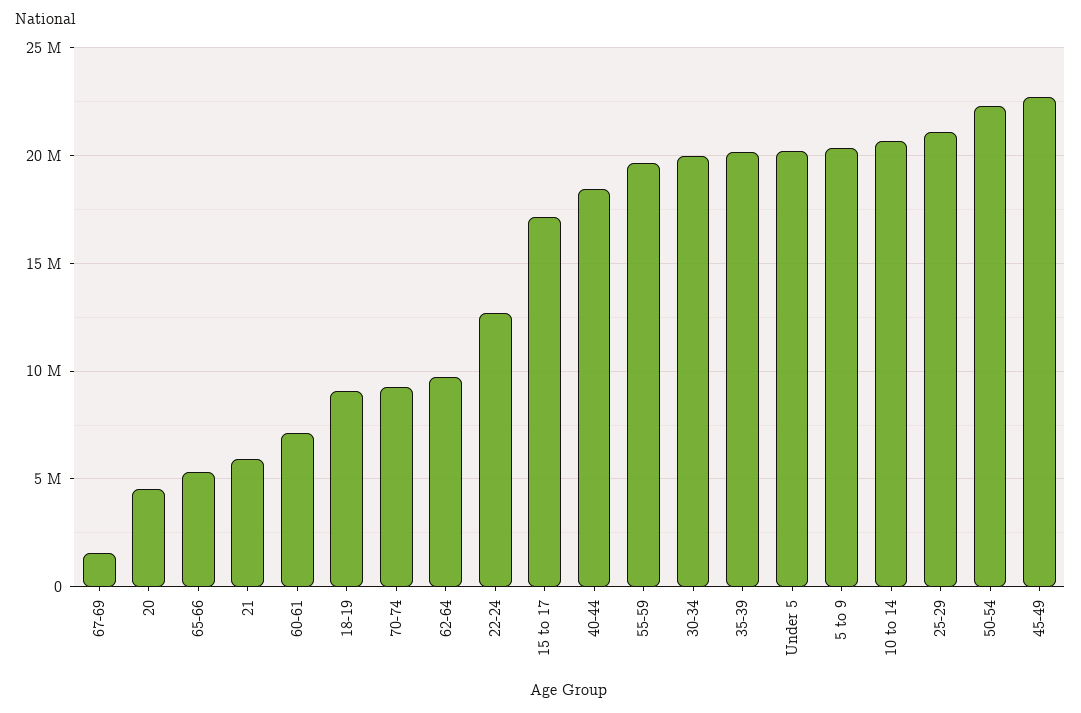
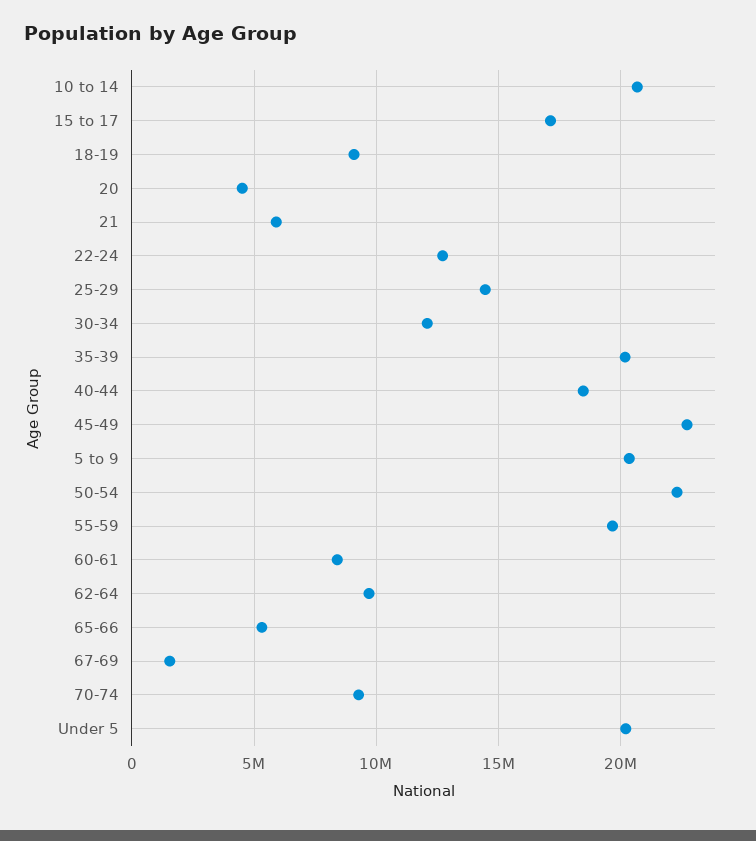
60-61: 7000000 -> 8500000
30-34: 20000000 -> 12000000
25-29: 21000000 -> 14500000

